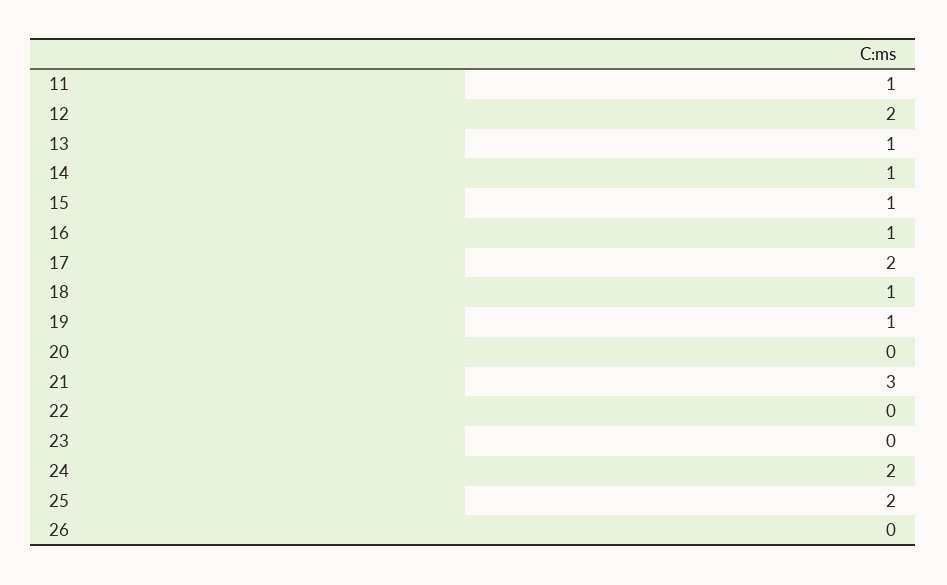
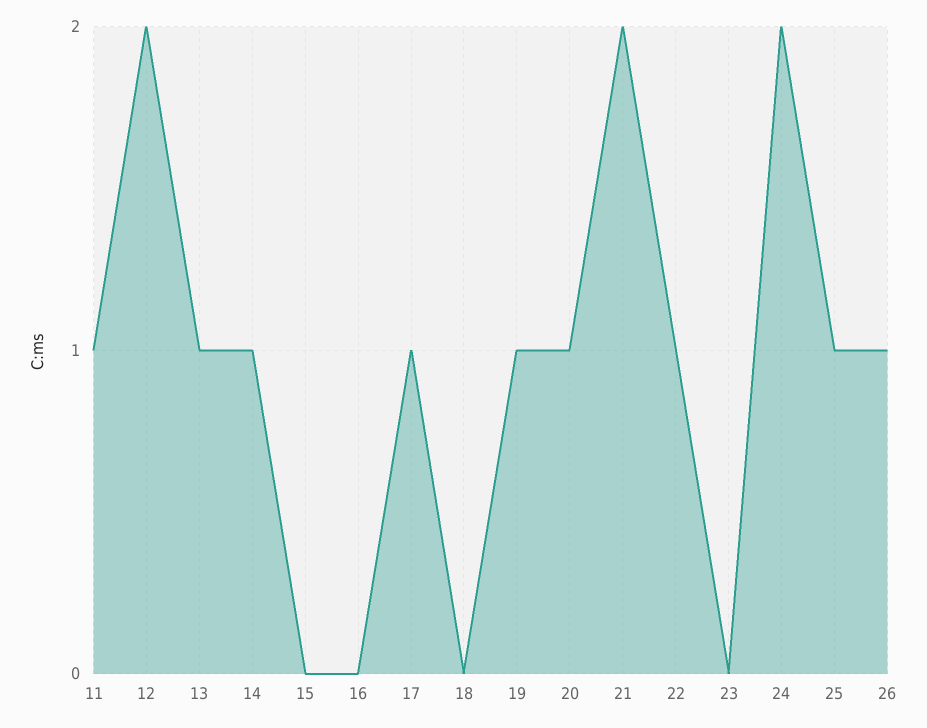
15: 1 -> 0
16: 1 -> 0
17: 2 -> 1
18: 1 -> 0
20: 0 -> 1
21: 3 -> 2
22: 0 -> 1
25: 2 -> 1
26: 0 -> 1

